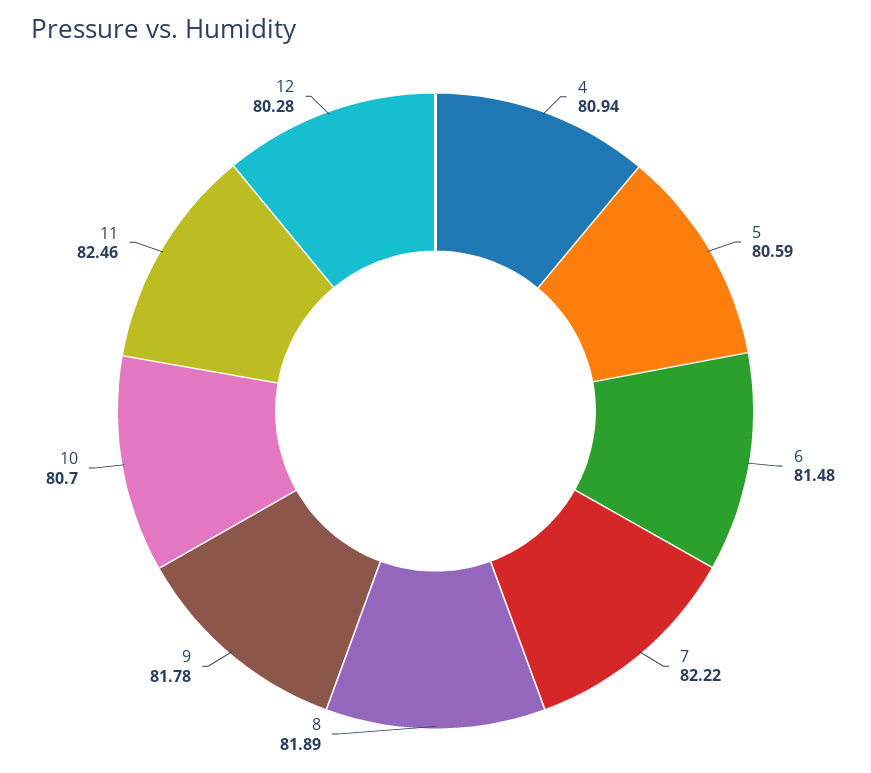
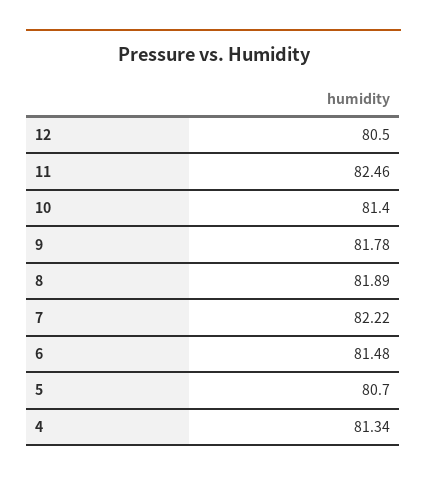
4: 80.94 -> 81.34
5: 80.59 -> 80.7
10: 80.7 -> 81.4
12: 80.28 -> 80.5

